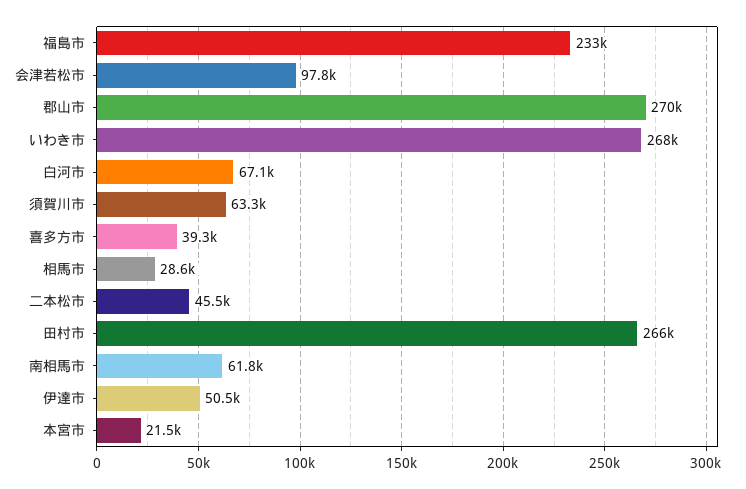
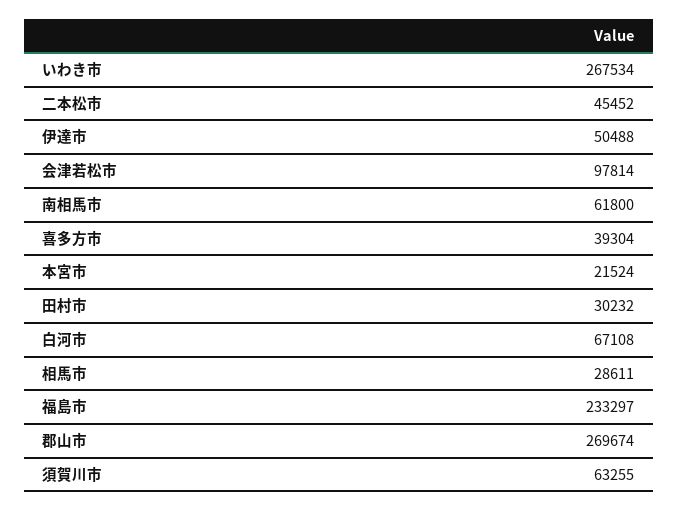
田村市: 266000 -> 30232

